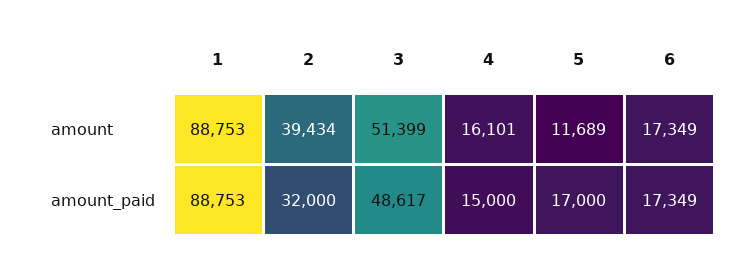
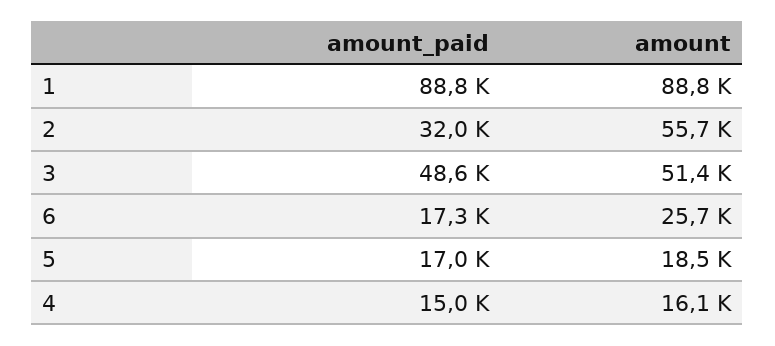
2, amount: 39434 -> 55700
5, amount: 11689 -> 18500
6, amount: 17349 -> 25700

